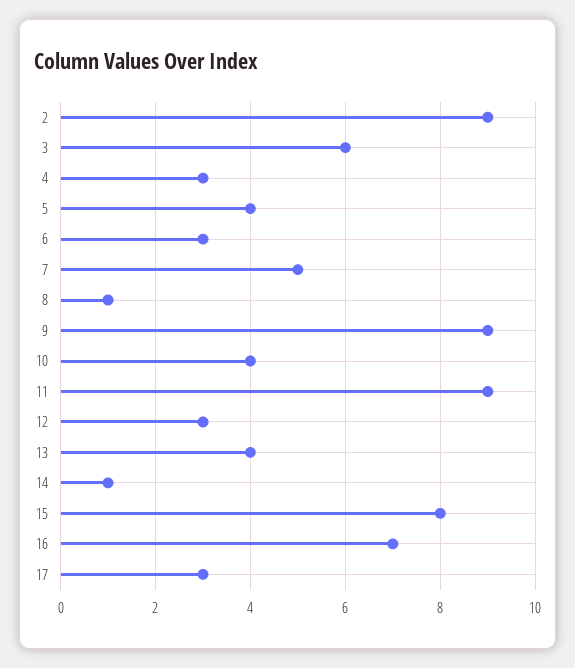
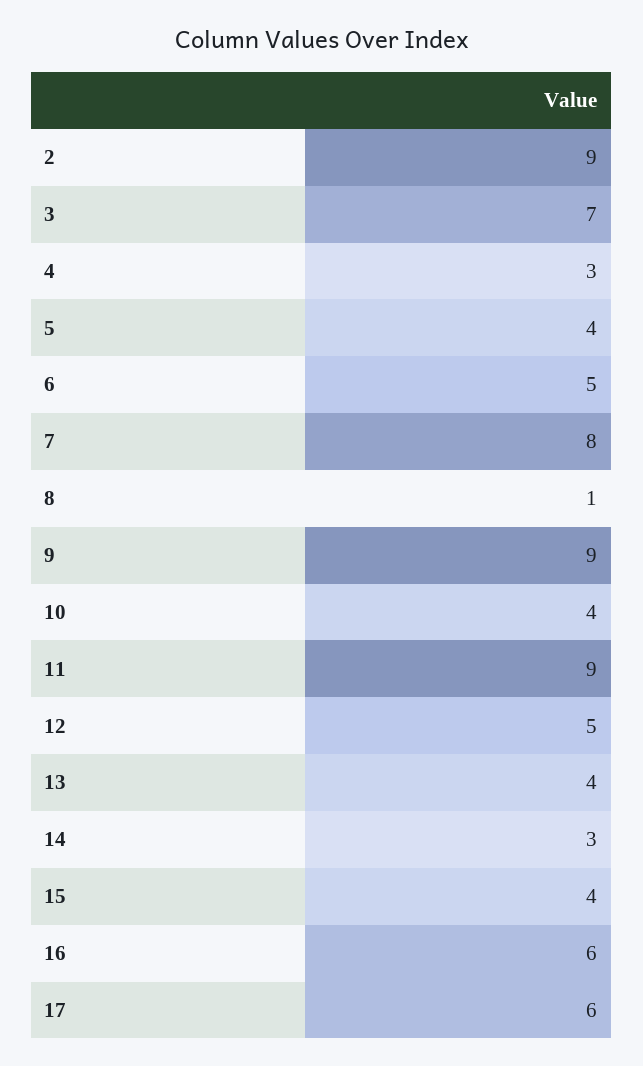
3: 6 -> 7
6: 3 -> 5
7: 5 -> 8
12: 3 -> 5
14: 1 -> 3
15: 8 -> 4
16: 7 -> 6
17: 3 -> 6

